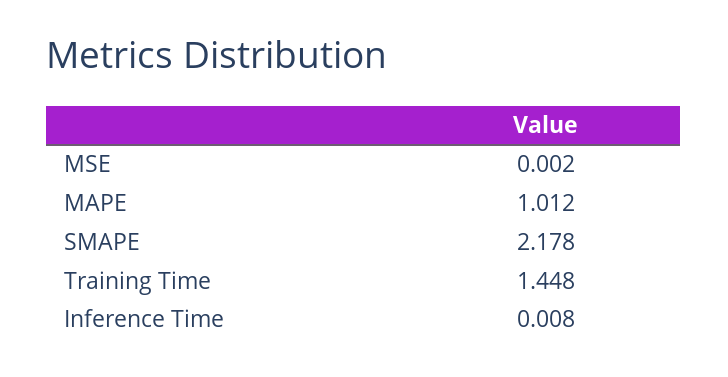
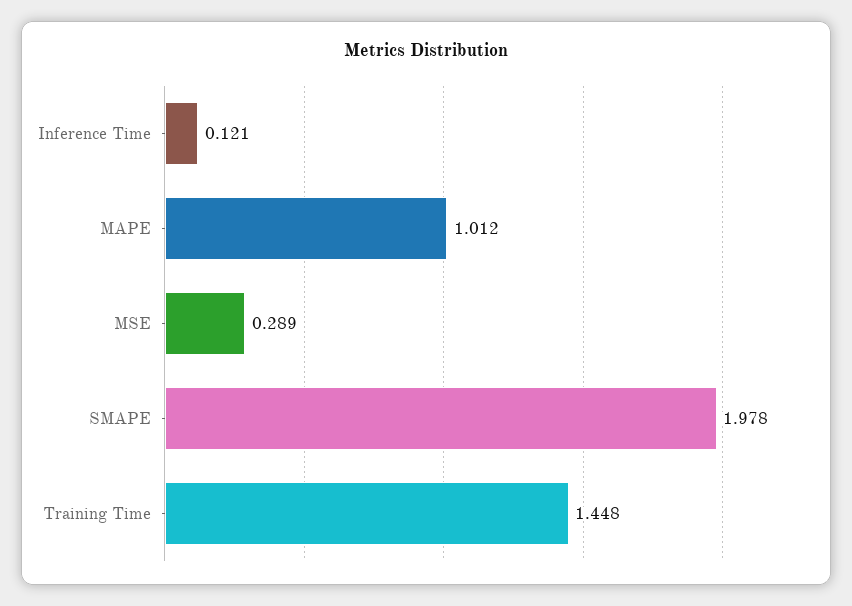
MSE: 0.002 -> 0.289
SMAPE: 2.178 -> 1.978
Inference Time: 0.008 -> 0.121

